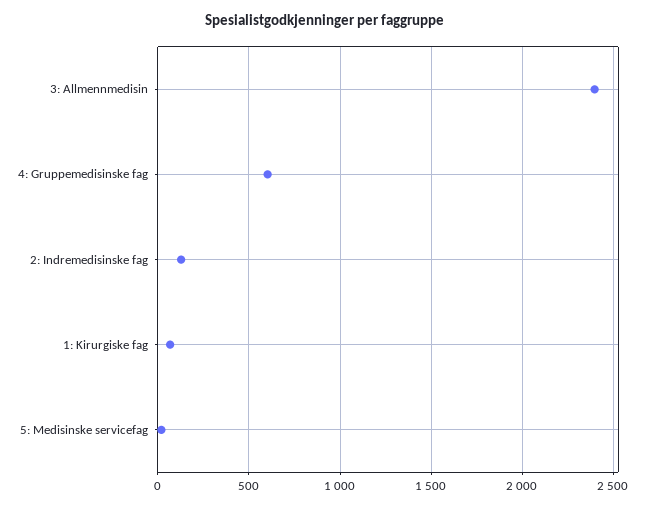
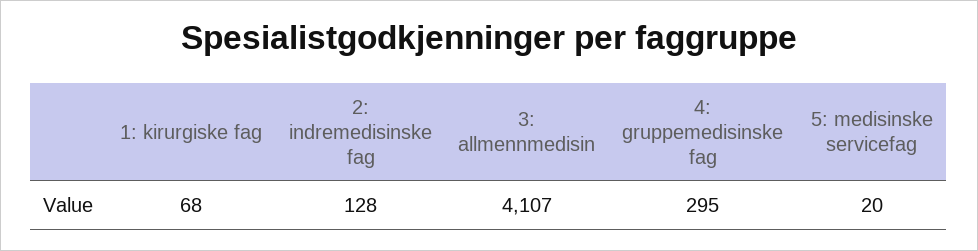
3: Allmennmedisin: 2400 -> 4107
4: Gruppemedisinske fag: 600 -> 295

